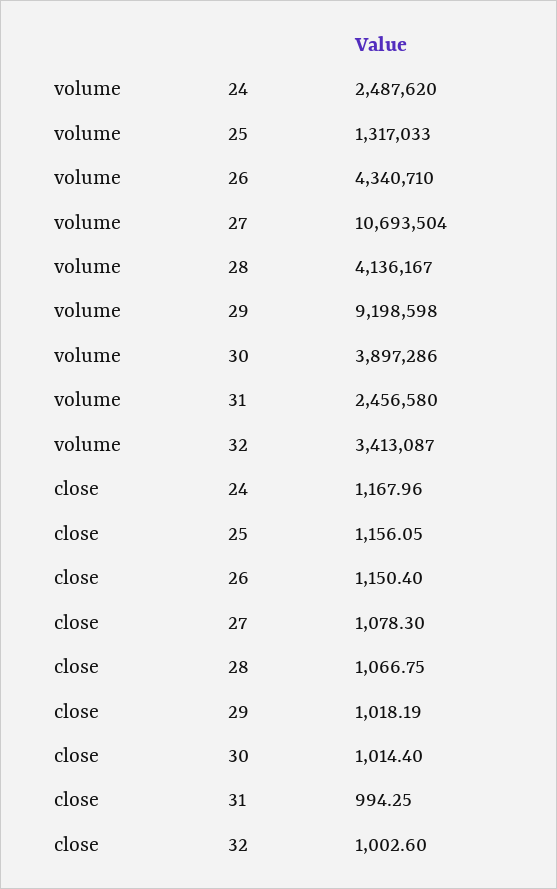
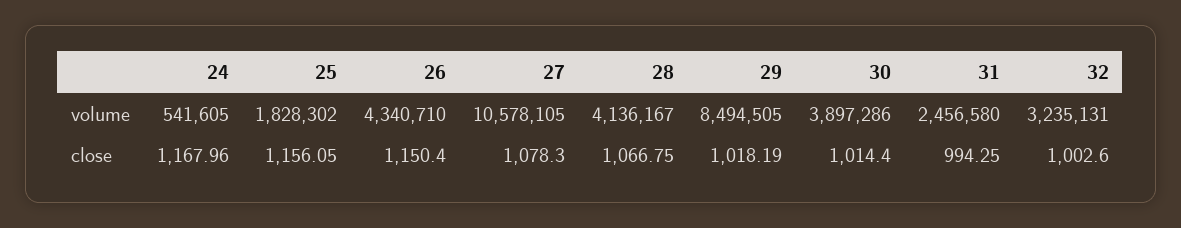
volume, 24: 2487620 -> 541605
volume, 25: 1317033 -> 1828302
volume, 27: 10693504 -> 10578105
volume, 29: 9198598 -> 8494505
volume, 32: 3413087 -> 3235131

